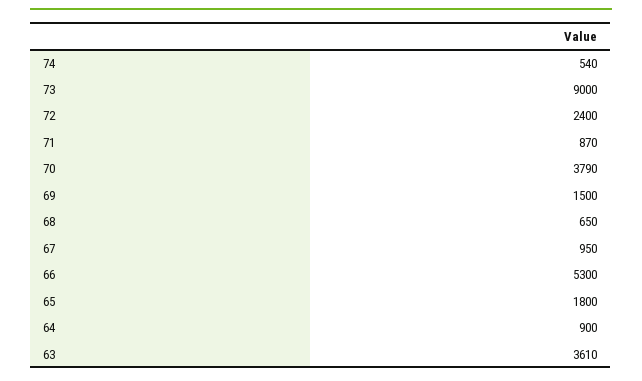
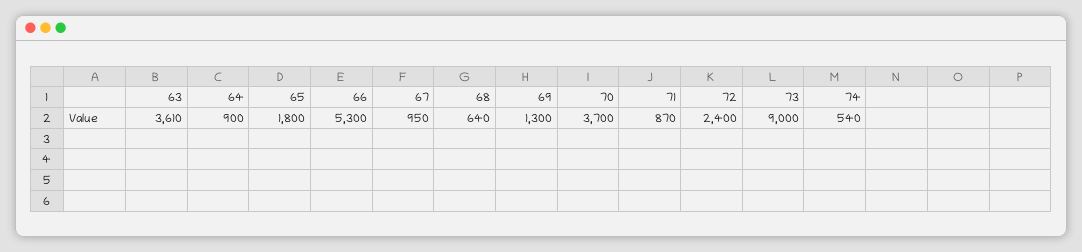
70: 3790 -> 3700
69: 1500 -> 1300
68: 650 -> 640

